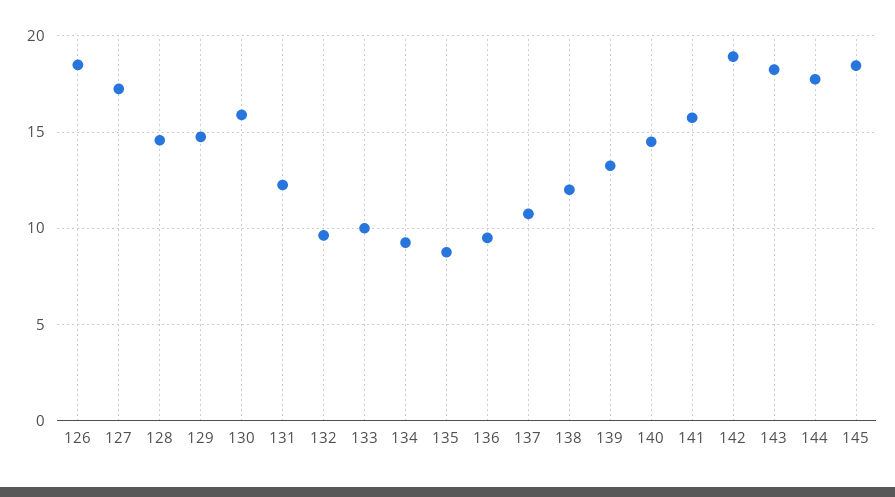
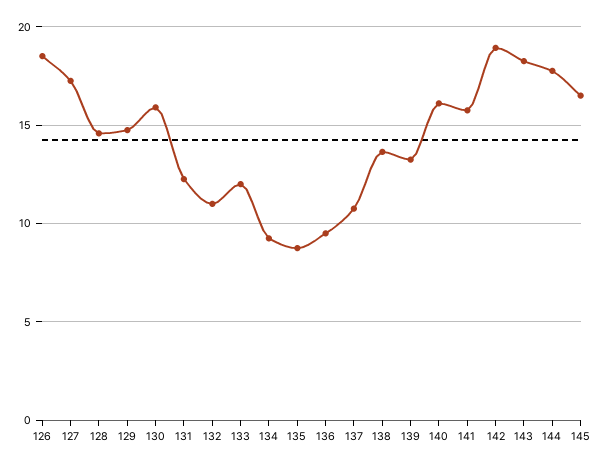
132: 9.5 -> 11
133: 10 -> 12
138: 12 -> 13.5
140: 14.5 -> 16
145: 18.5 -> 16.5

